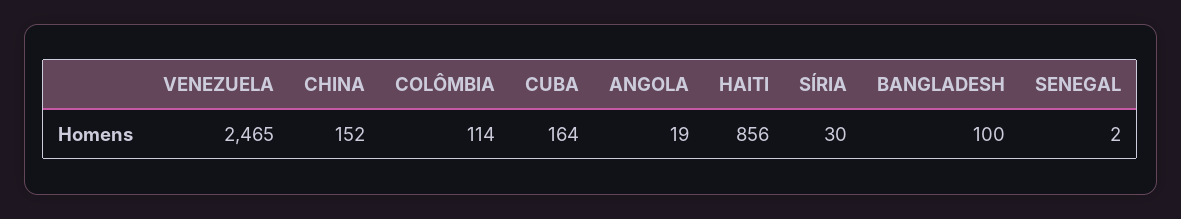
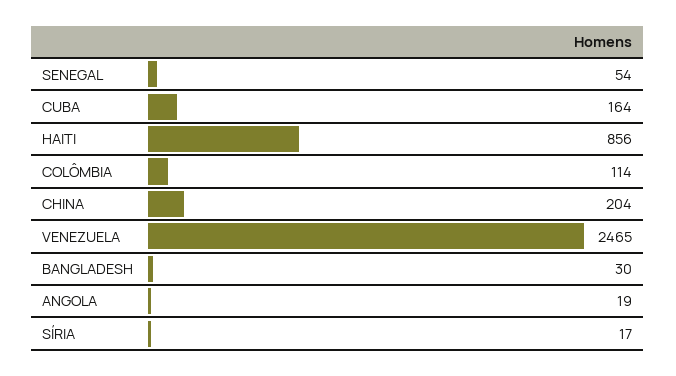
CHINA: 152 -> 204
SÍRIA: 30 -> 17
BANGLADESH: 100 -> 30
SENEGAL: 2 -> 54

